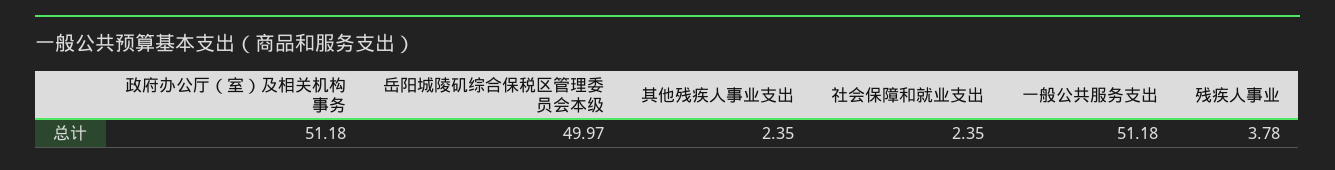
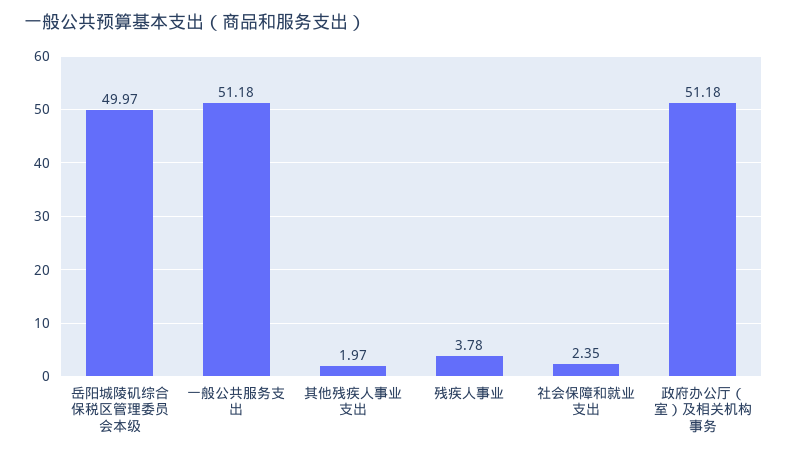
其他残疾人事业支出: 2.35 -> 1.97

